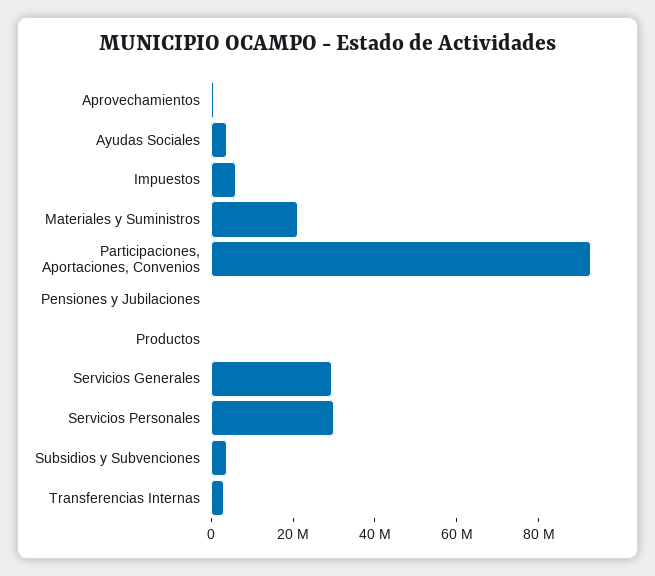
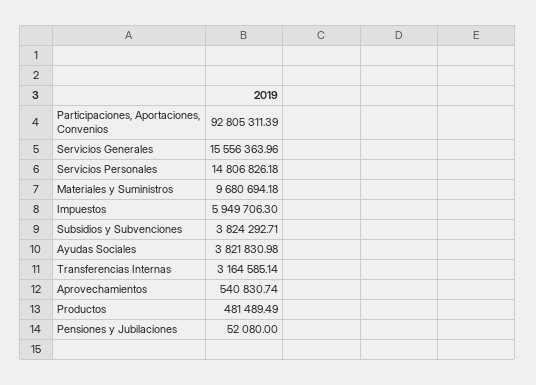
Materiales y Suministros: 20000000 -> 9680694.18
Servicios Generales: 30000000 -> 15556363.96
Servicios Personales: 30000000 -> 14806826.18

